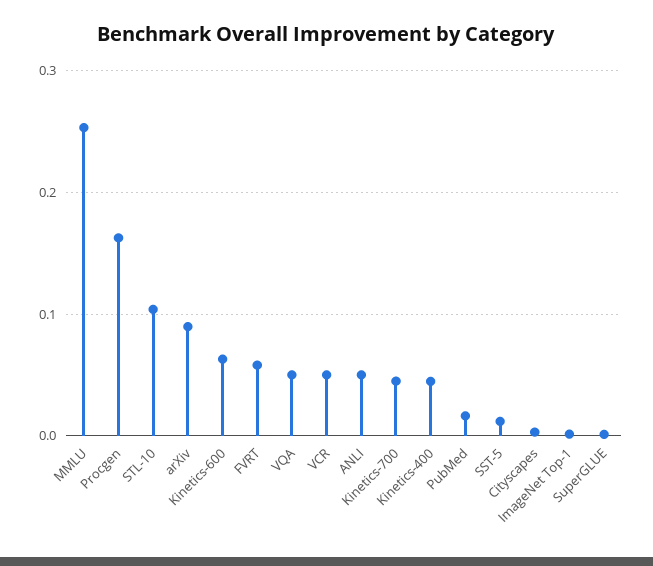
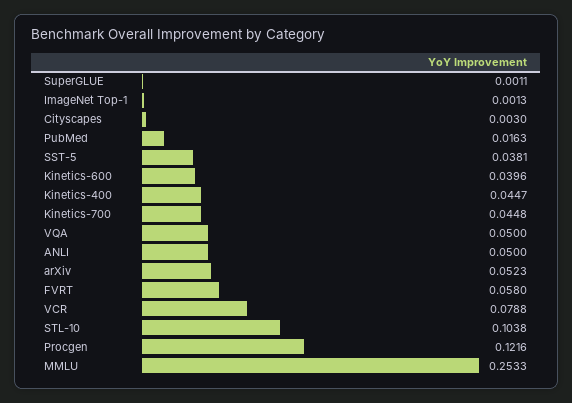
Procgen: 0.16 -> 0.1216
arXiv: 0.09 -> 0.0523
Kinetics-600: 0.06 -> 0.0396
VCR: 0.05 -> 0.0788
SST-5: 0.01 -> 0.0381

